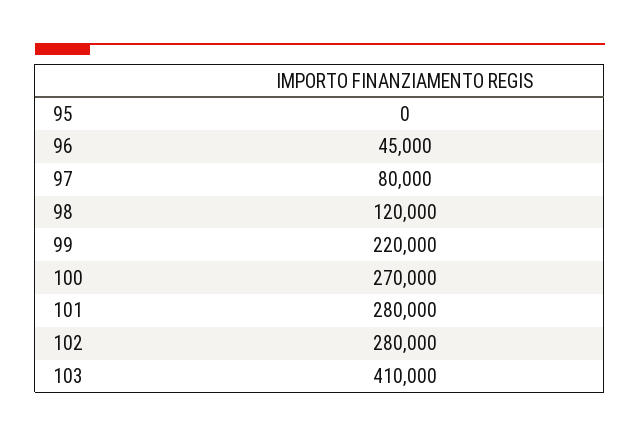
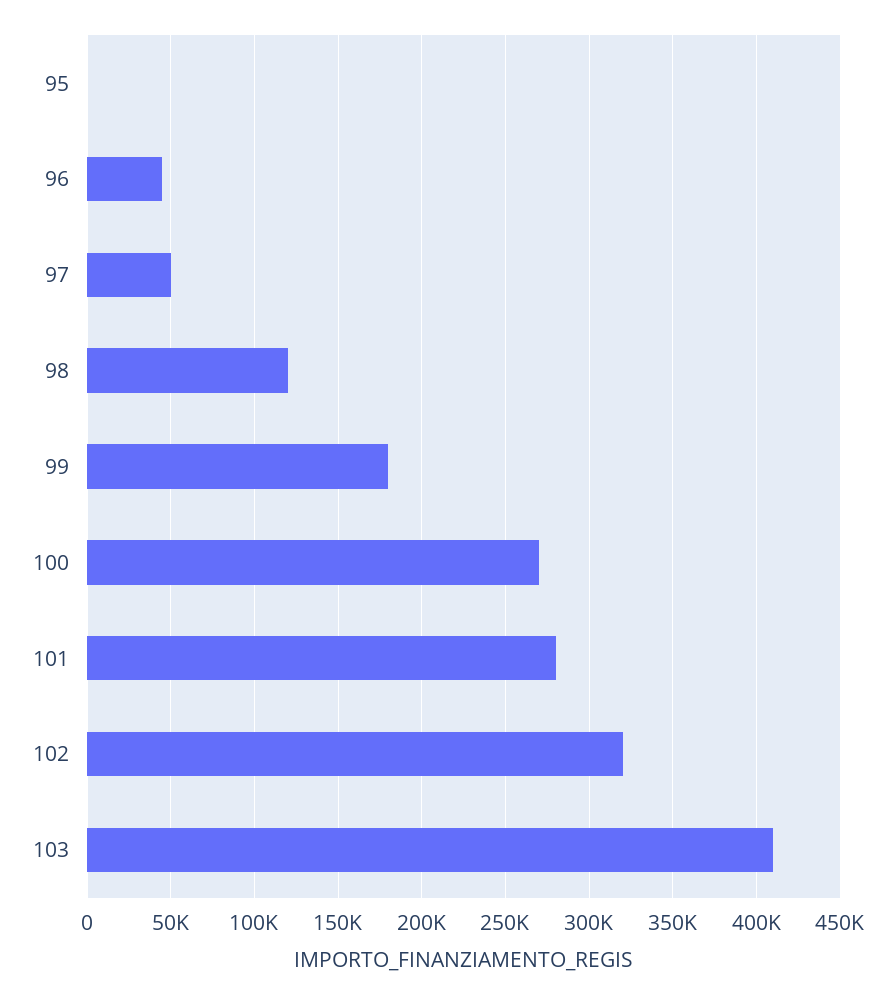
97: 80000 -> 50000
99: 220000 -> 180000
102: 280000 -> 320000

